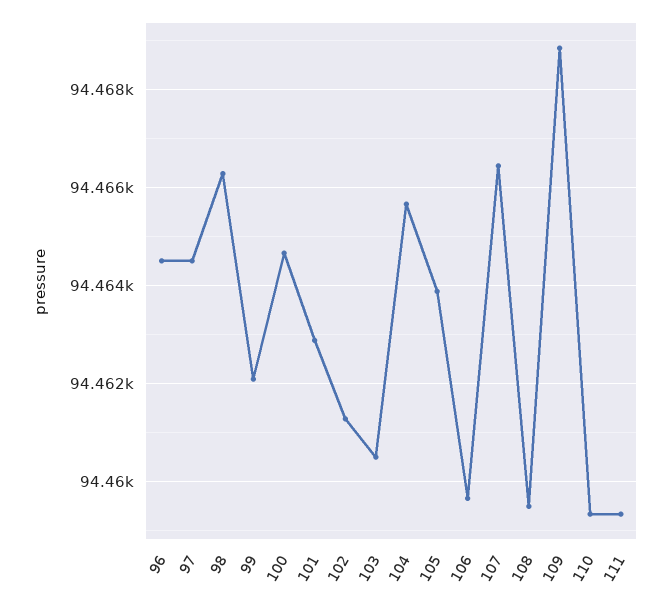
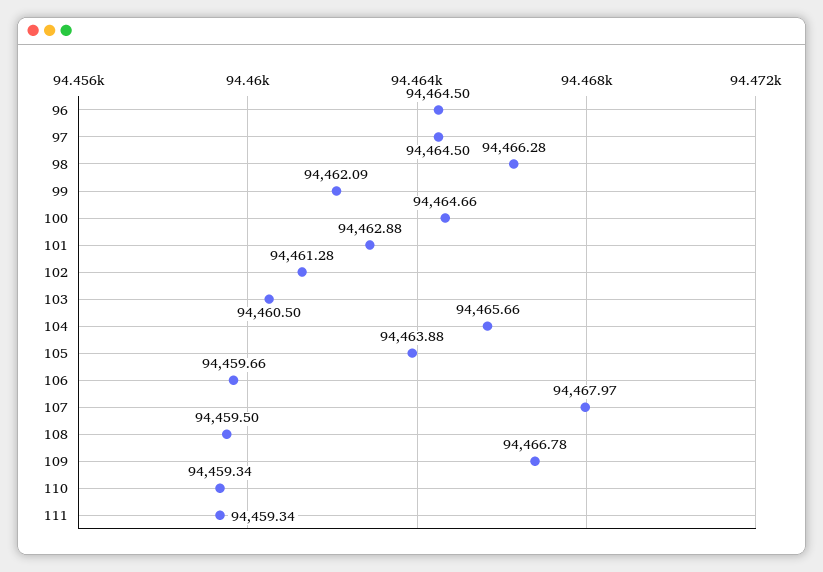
107: 94466.4 -> 94467.97
109: 94468.8 -> 94466.78

